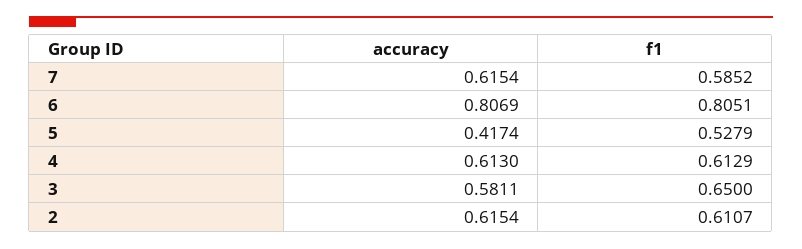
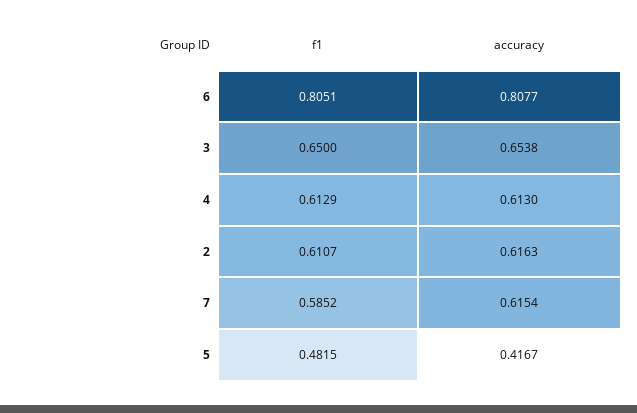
accuracy, 6: 0.8069 -> 0.8077
accuracy, 5: 0.4174 -> 0.4167
f1, 5: 0.5279 -> 0.4815
accuracy, 3: 0.5811 -> 0.6538
accuracy, 2: 0.6154 -> 0.6163

